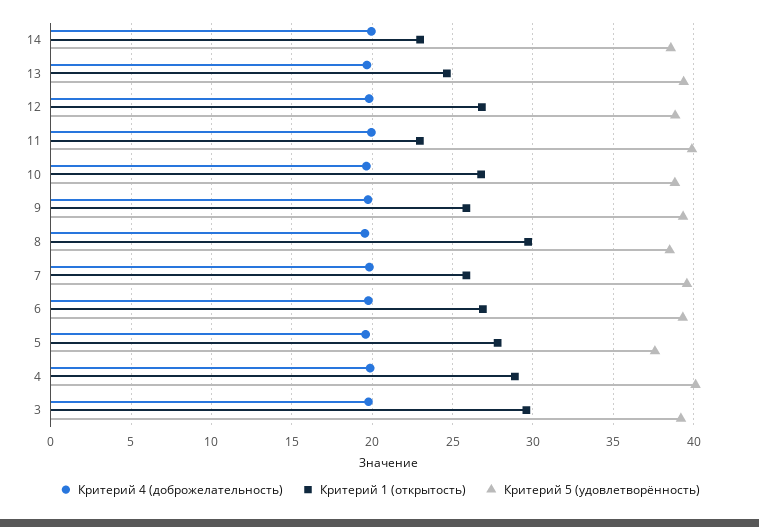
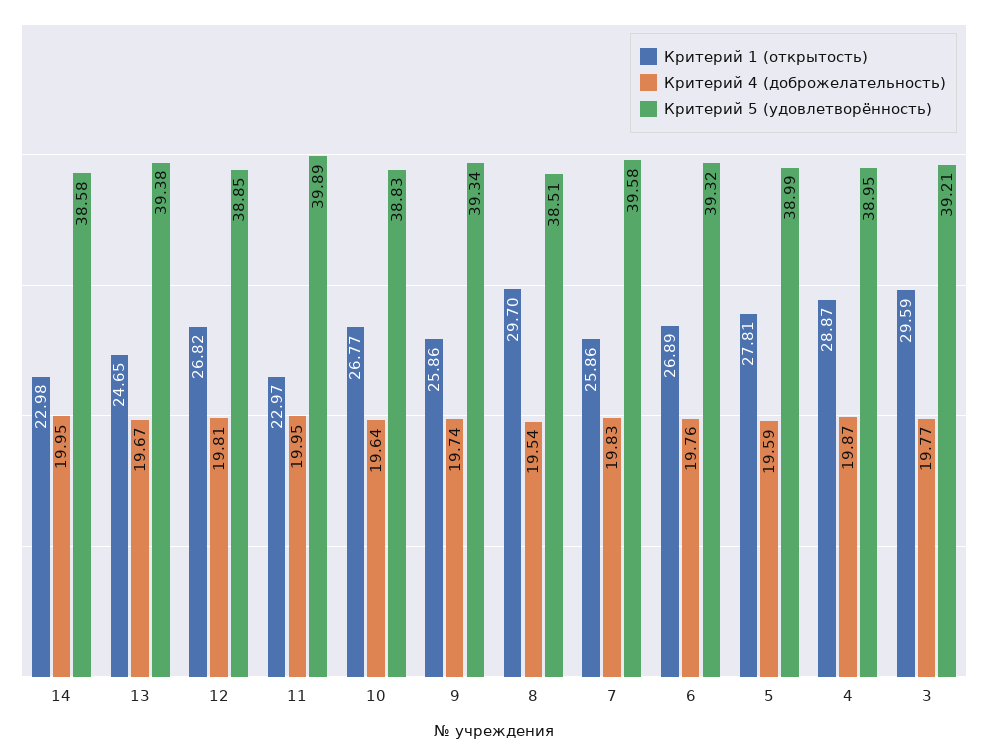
Критерий 5 (удовлетворённость), 5: 37.5 -> 38.99
Критерий 5 (удовлетворённость), 4: 40 -> 38.95

